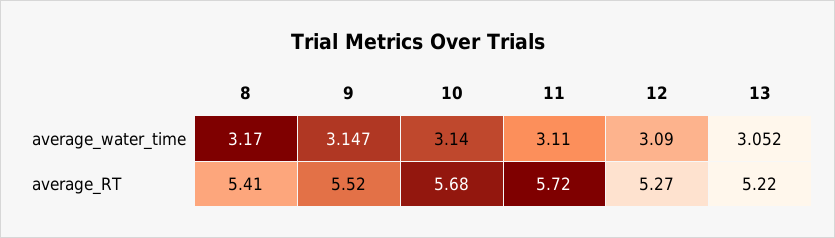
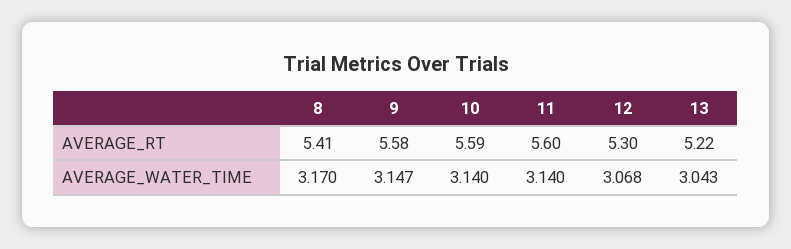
11, average_water_time: 3.11 -> 3.14
12, average_water_time: 3.09 -> 3.068
13, average_water_time: 3.052 -> 3.043
9, average_RT: 5.52 -> 5.58
10, average_RT: 5.68 -> 5.59
11, average_RT: 5.72 -> 5.6
12, average_RT: 5.27 -> 5.3

